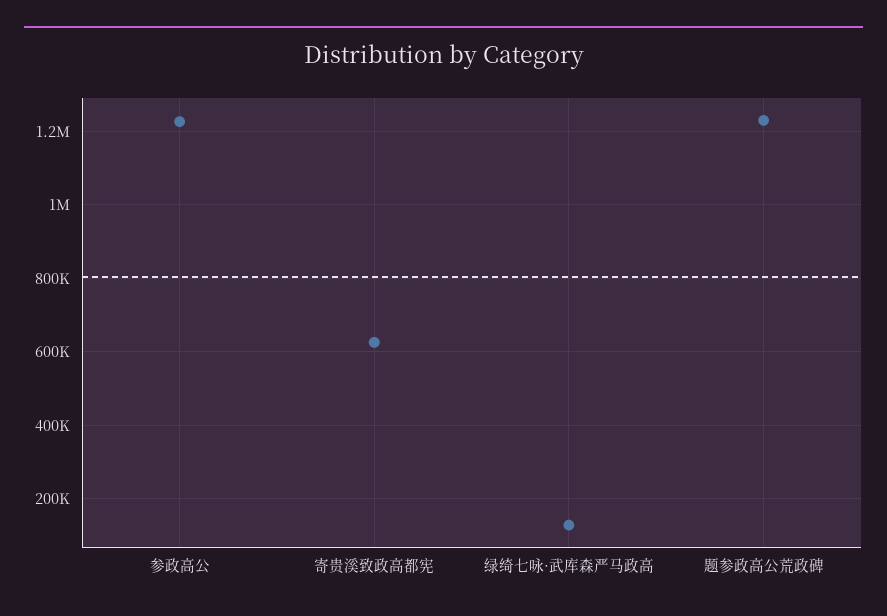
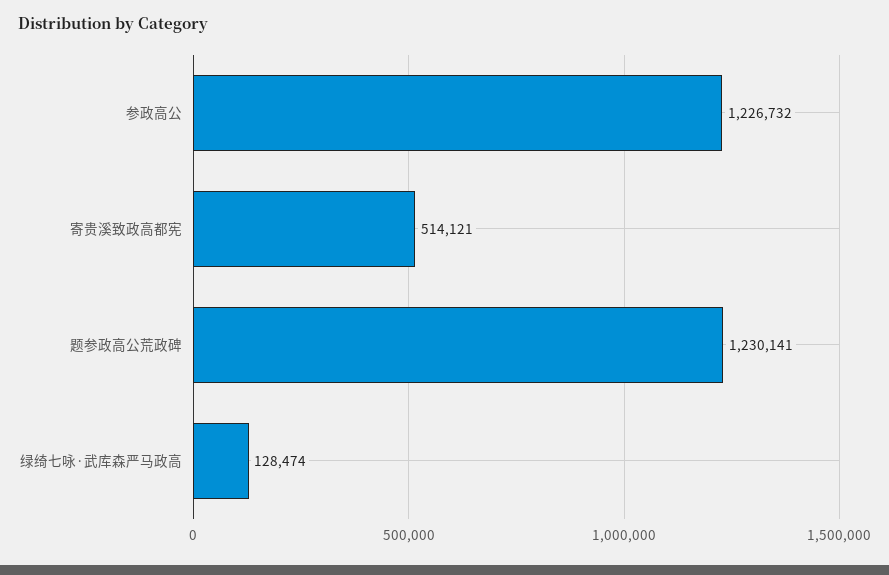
寄贵溪致政高都宪: 620000 -> 514121

